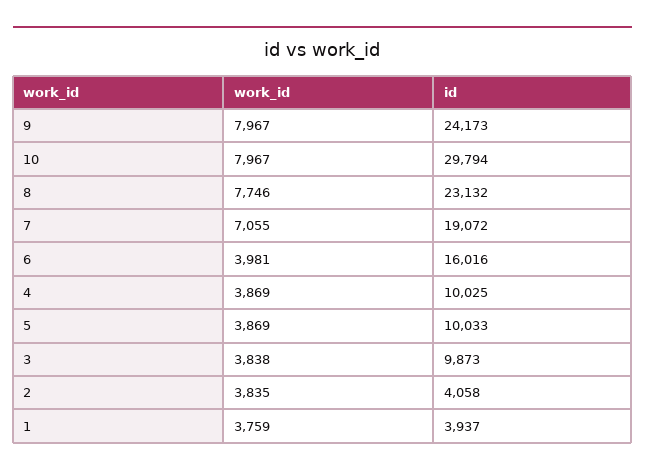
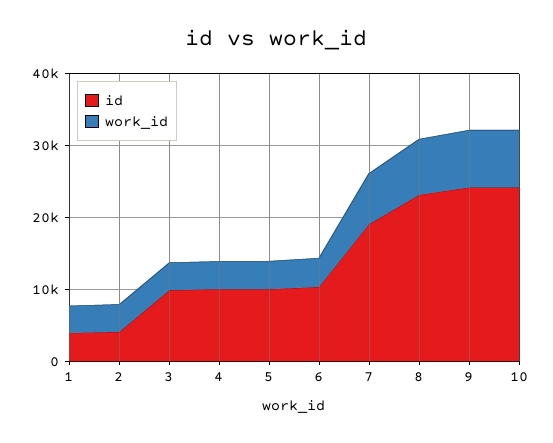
id, 10: 29794 -> 24000
id, 6: 16016 -> 10000

